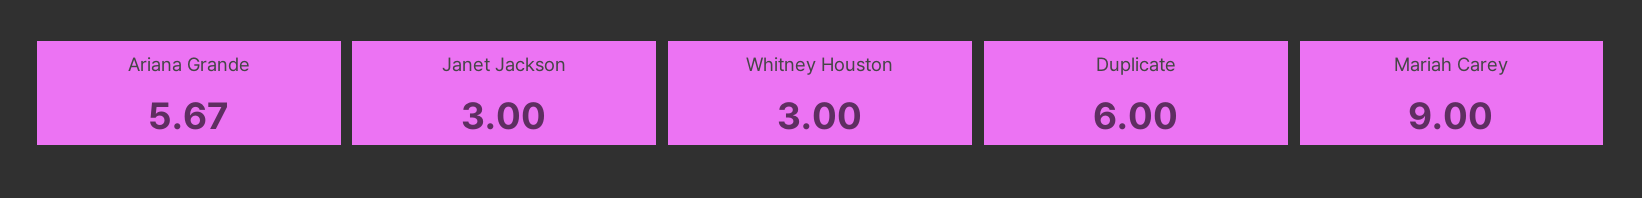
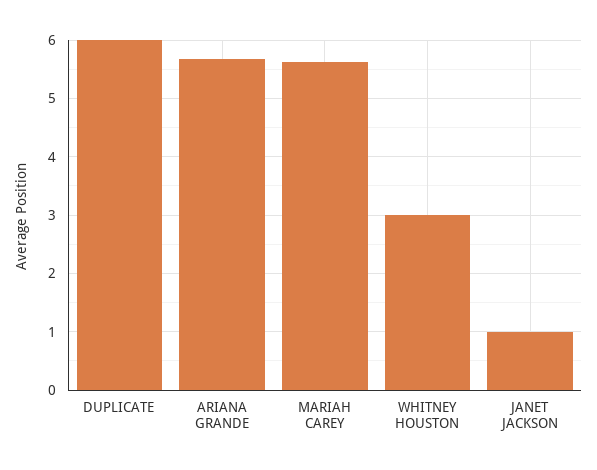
Janet Jackson: 3 -> 1
Mariah Carey: 9 -> 5.6

